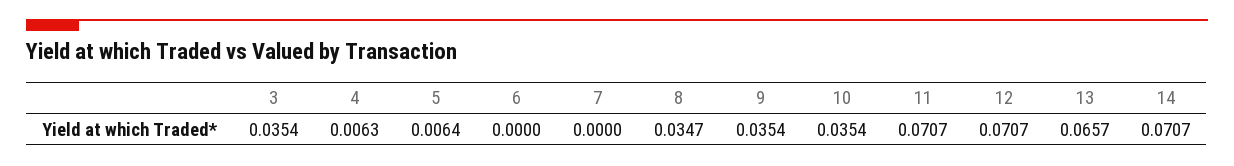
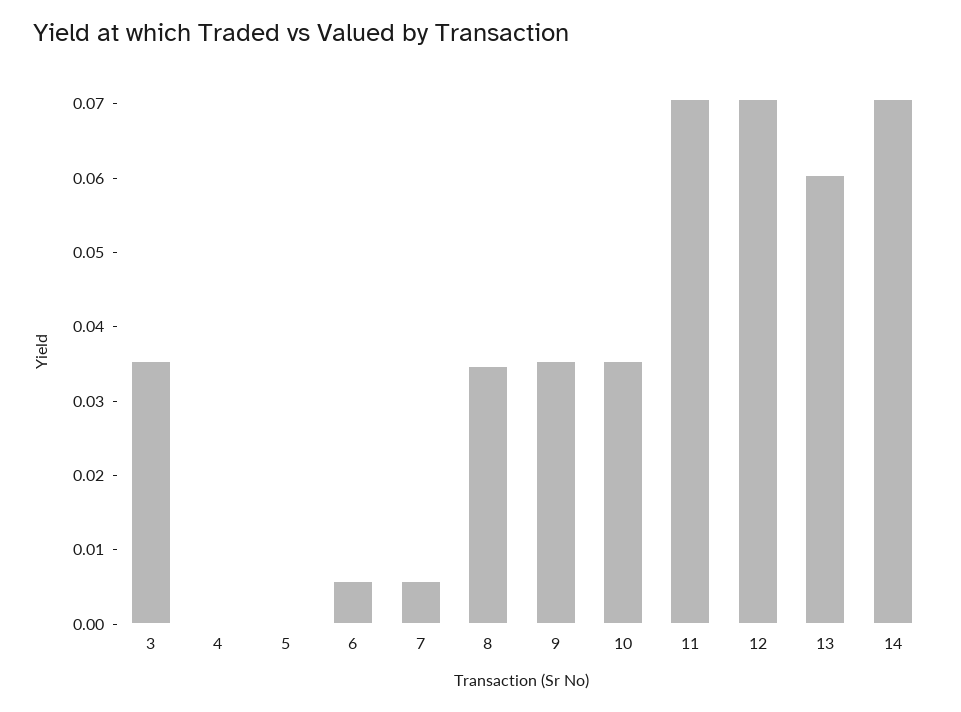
4: 0.0063 -> 0
5: 0.0064 -> 0
6: 0 -> 0.006
7: 0 -> 0.006
13: 0.0657 -> 0.06

